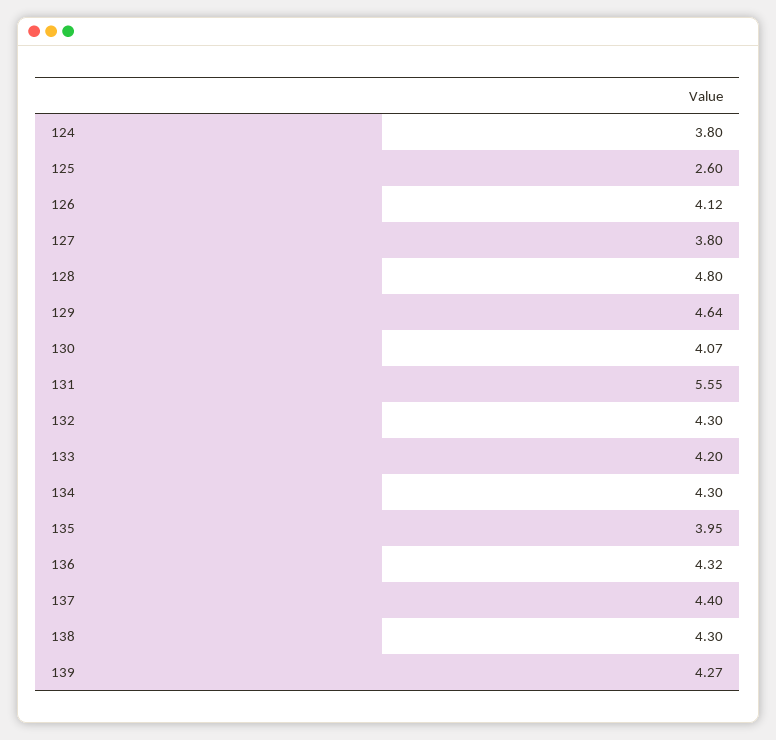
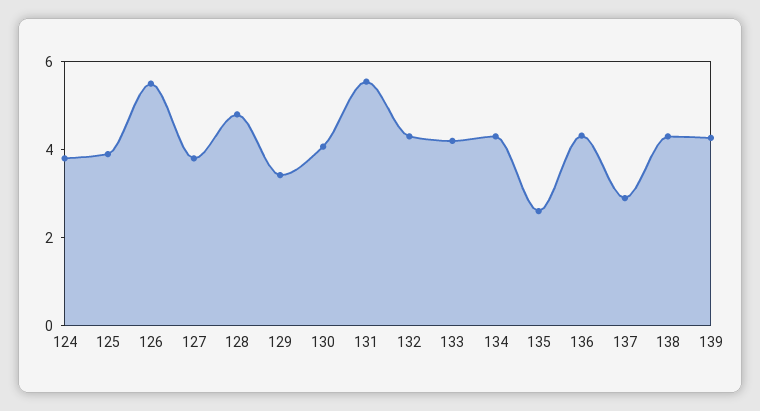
125: 2.6 -> 4
126: 4.12 -> 5.5
129: 4.64 -> 3.5
135: 3.95 -> 2.5
137: 4.4 -> 3

